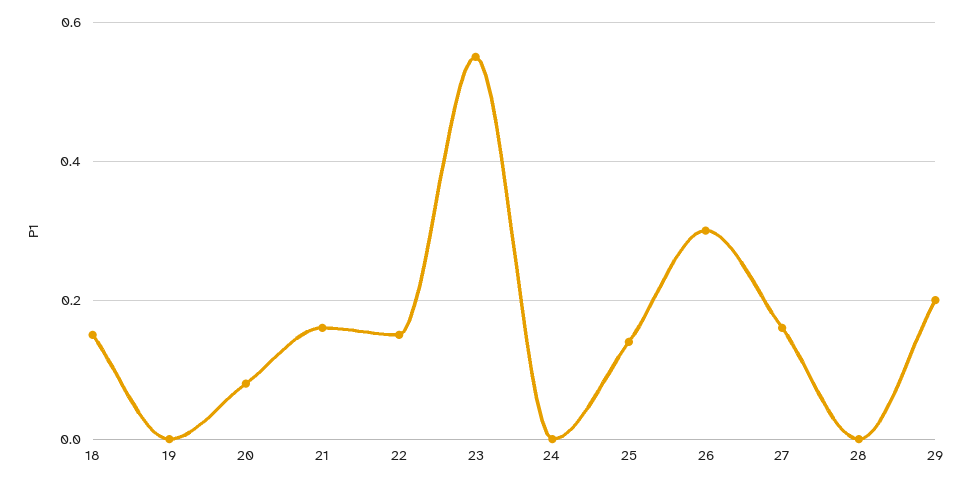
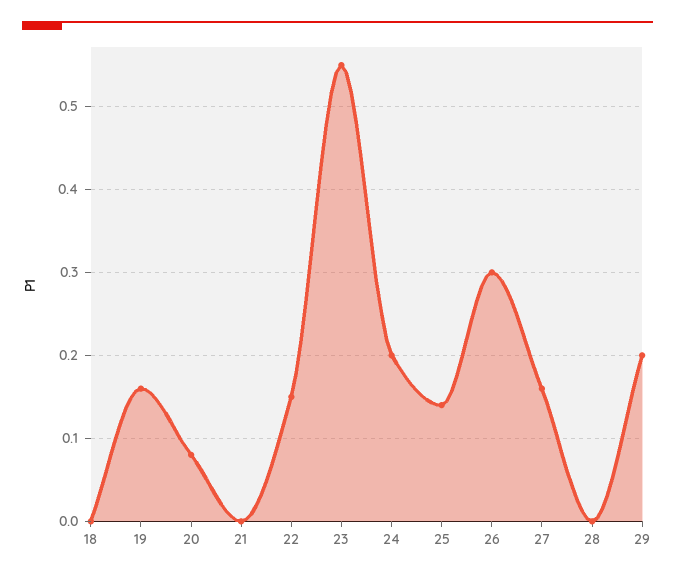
18: 0.15 -> 0
19: 0 -> 0.16
21: 0.15 -> 0
24: 0 -> 0.2

